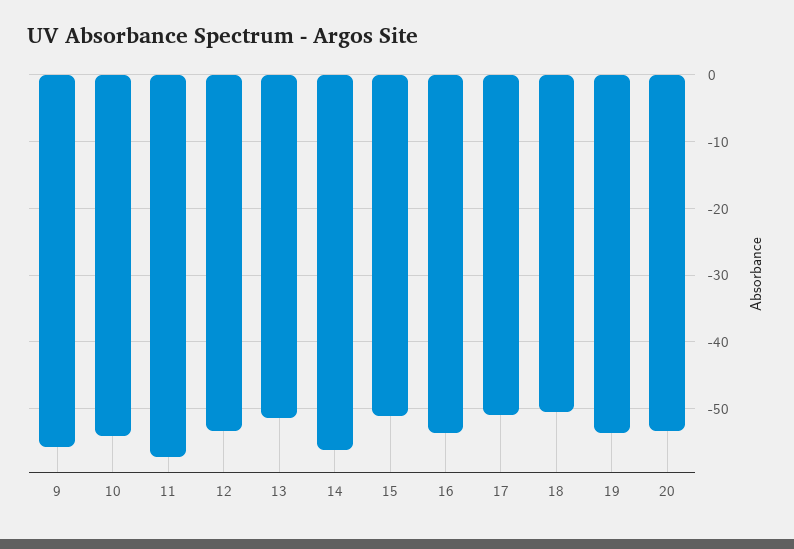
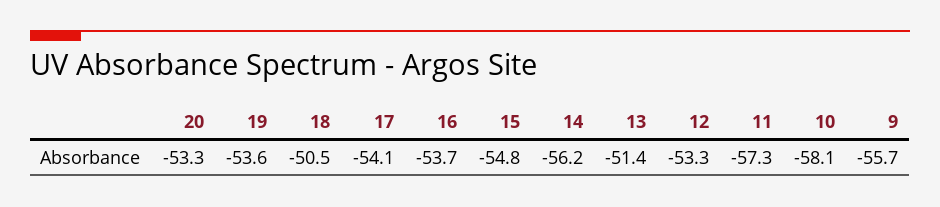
10: -54 -> -58.1
15: -51 -> -54.8
17: -51 -> -54.1

